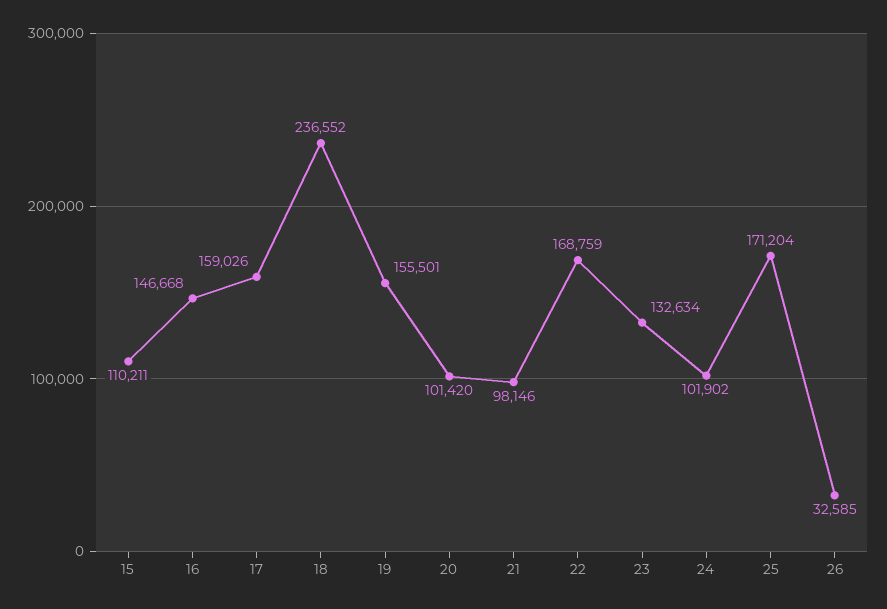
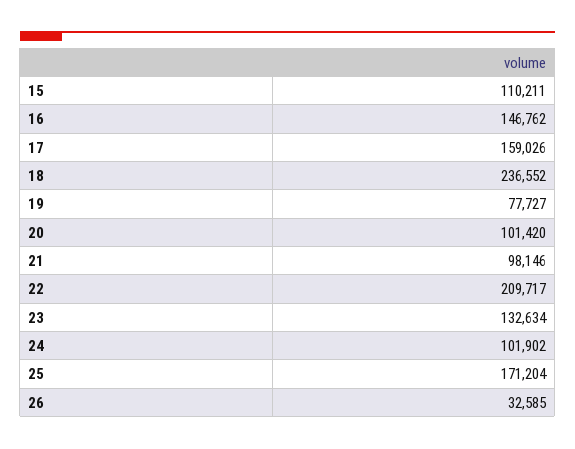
16: 146668 -> 146762
19: 155501 -> 77727
22: 168759 -> 209717

